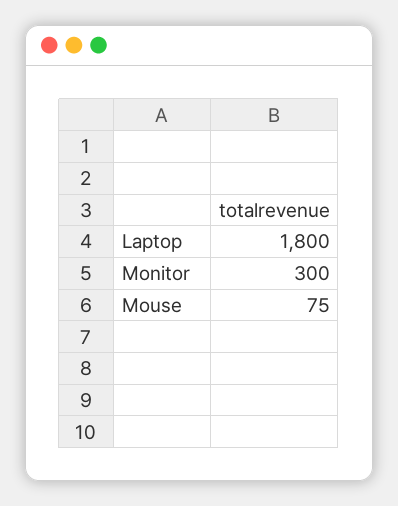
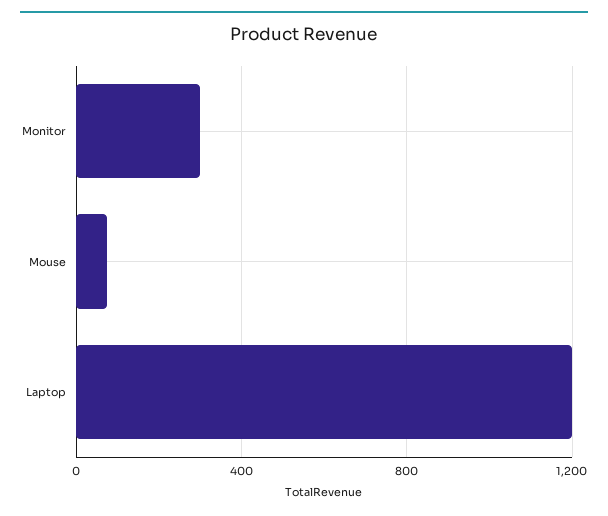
Laptop: 1800 -> 1200

